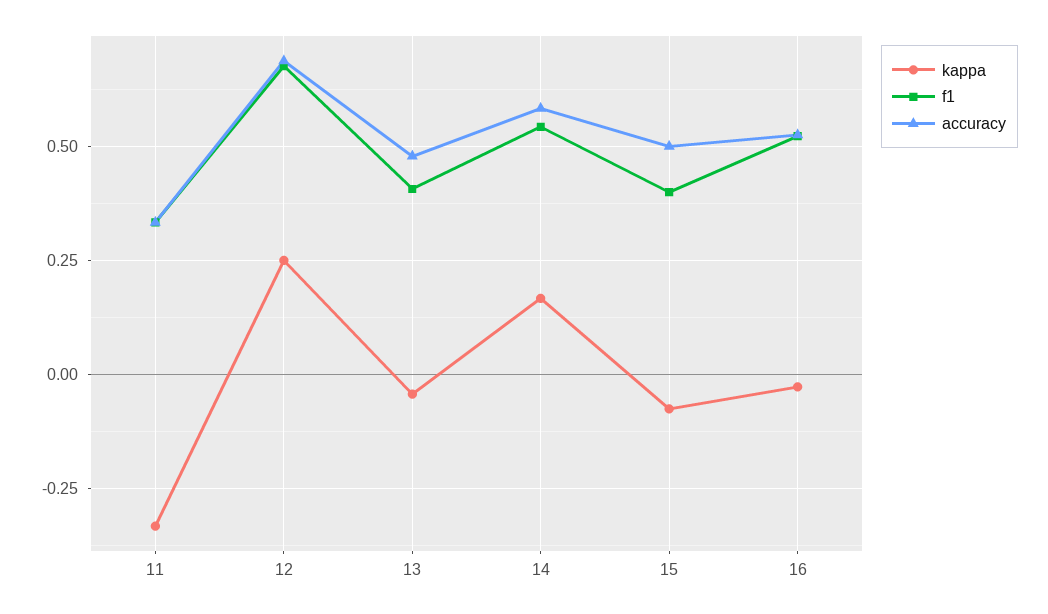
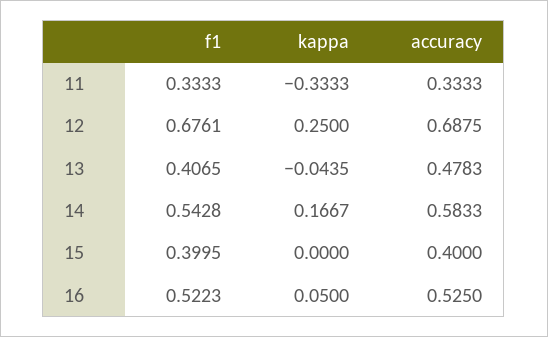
kappa, 15: -0.075 -> 0
accuracy, 15: 0.5 -> 0.4
kappa, 16: -0.025 -> 0.05

